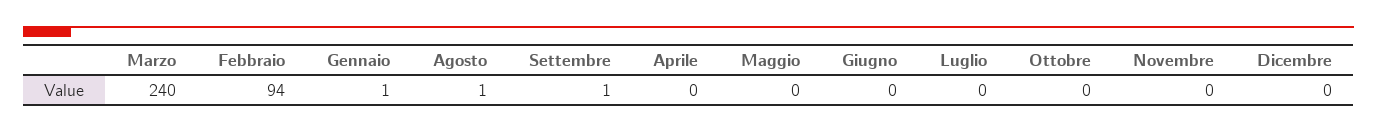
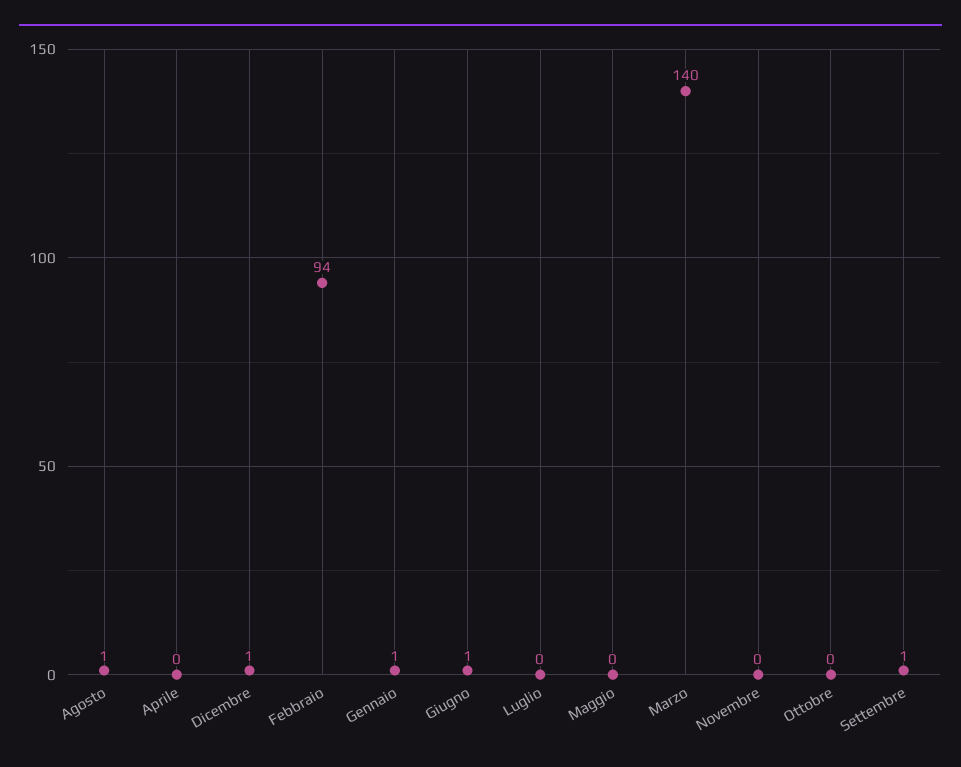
Marzo: 240 -> 140
Giugno: 0 -> 1
Dicembre: 0 -> 1

